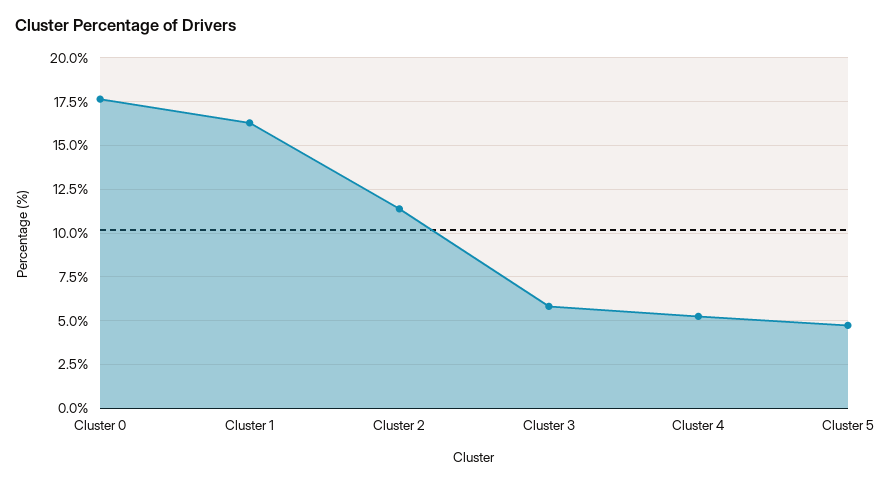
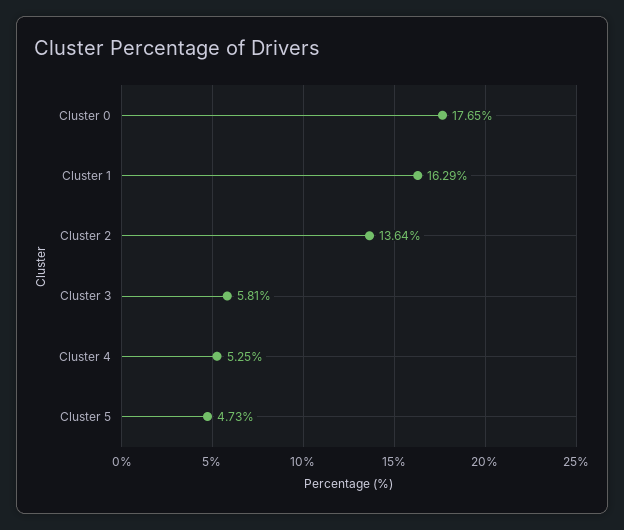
Cluster 2: 11.5 -> 13.64

